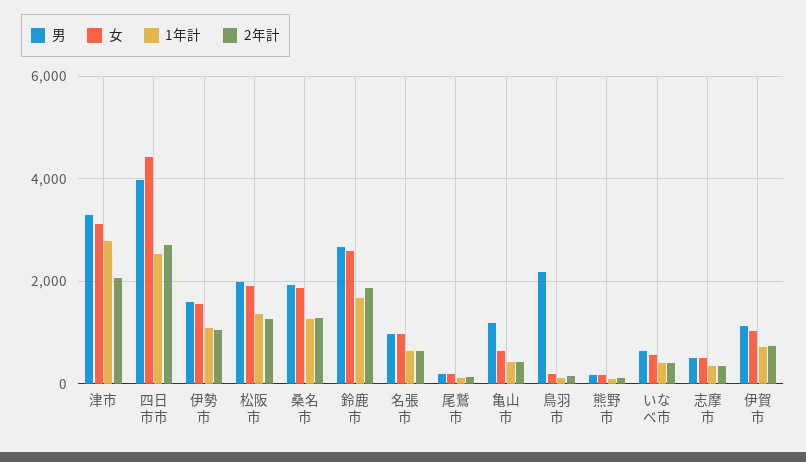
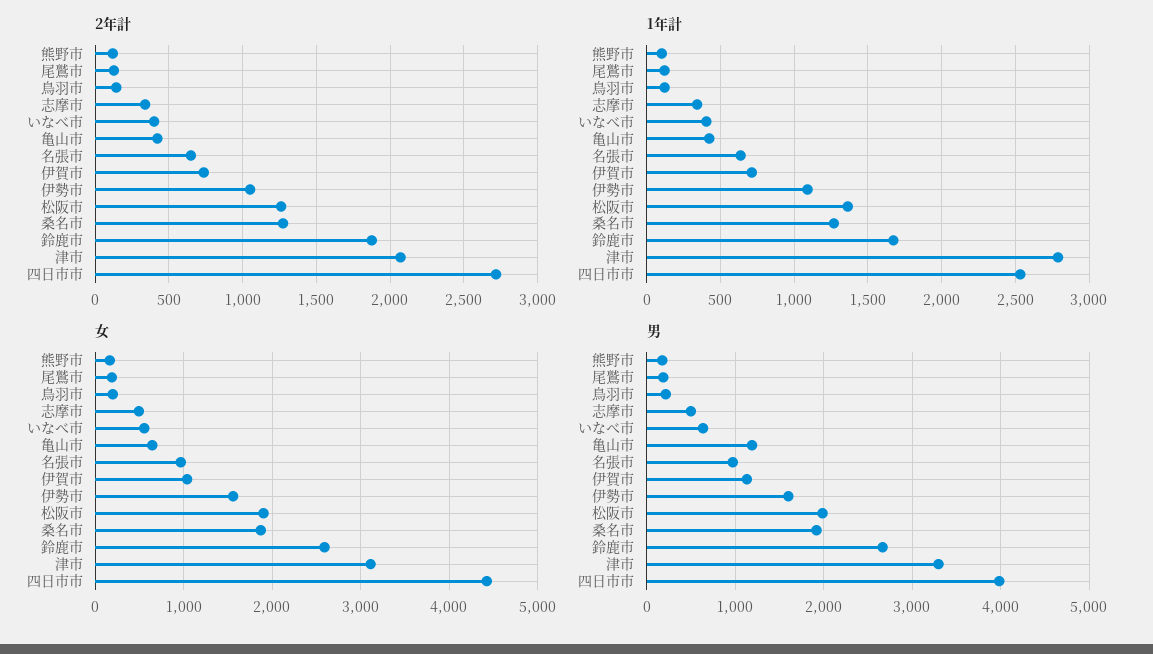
男, 鳥羽市: 2200 -> 200

